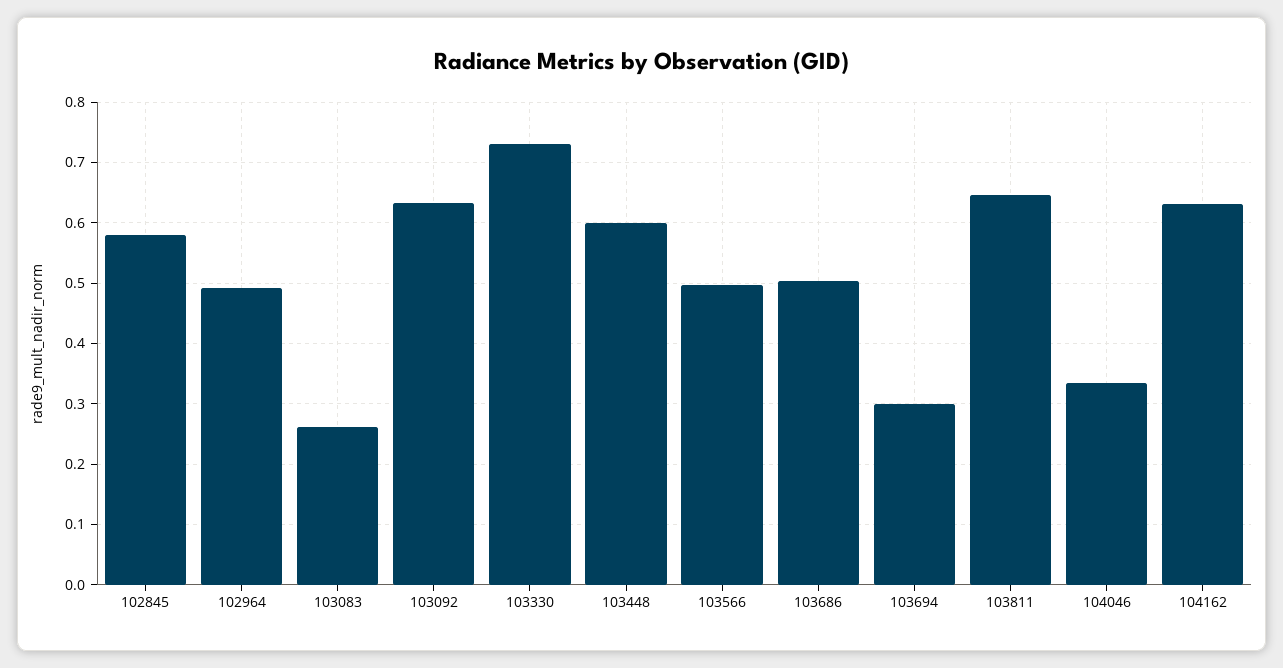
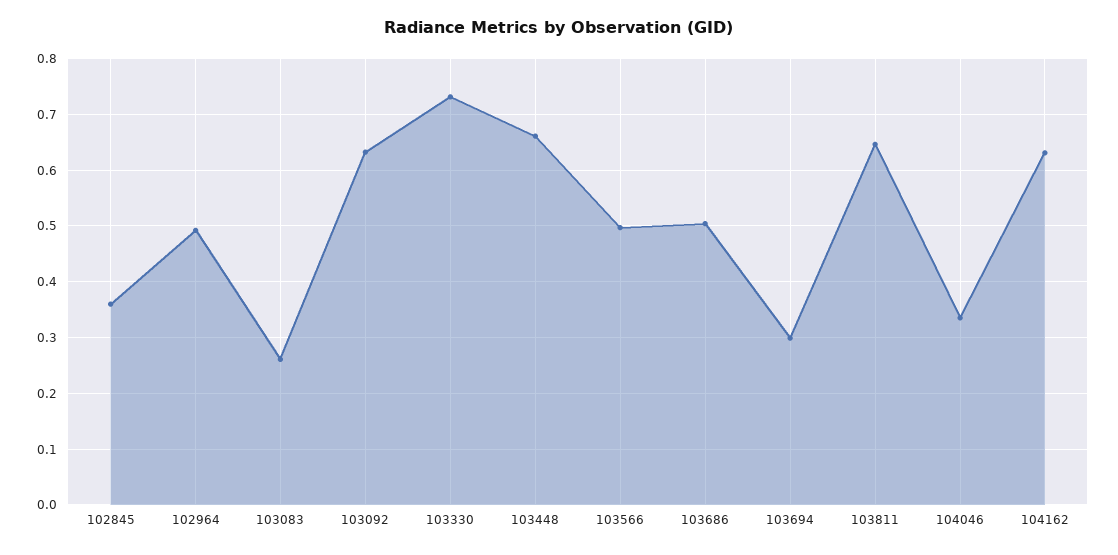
102845: 0.58 -> 0.36
103448: 0.6 -> 0.66

